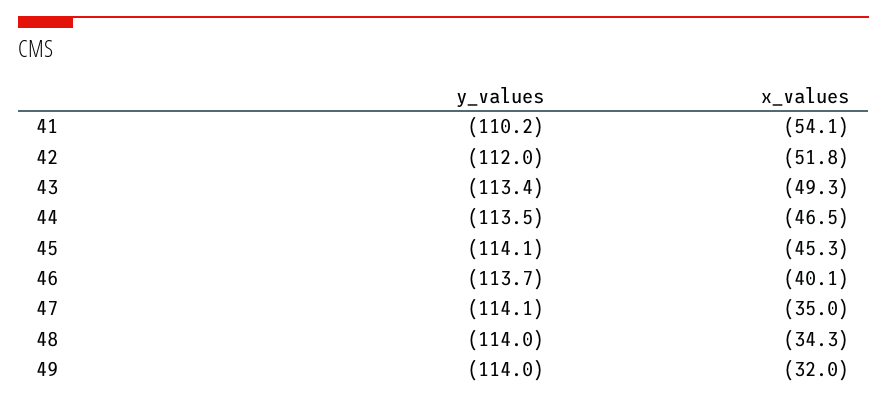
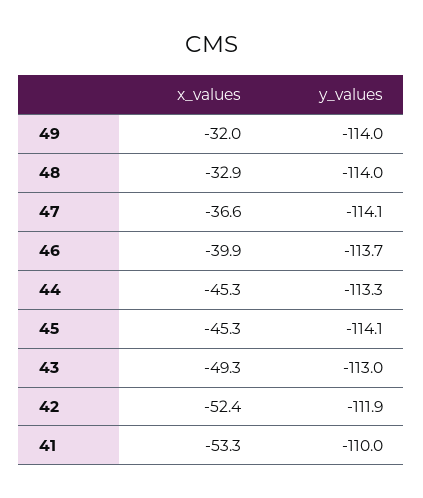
y_values, 41: -110.2 -> -110
x_values, 41: -54.1 -> -53.3
y_values, 42: -112 -> -111.9
x_values, 42: -51.8 -> -52.4
y_values, 43: -113.4 -> -113
y_values, 44: -113.5 -> -113.3
x_values, 44: -46.5 -> -45.3
x_values, 46: -40.1 -> -39.9
x_values, 47: -35 -> -36.6
x_values, 48: -34.3 -> -32.9

